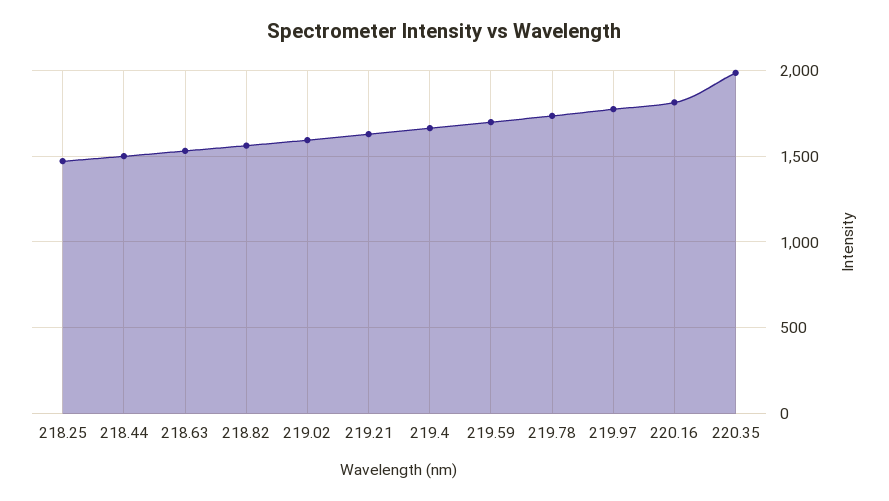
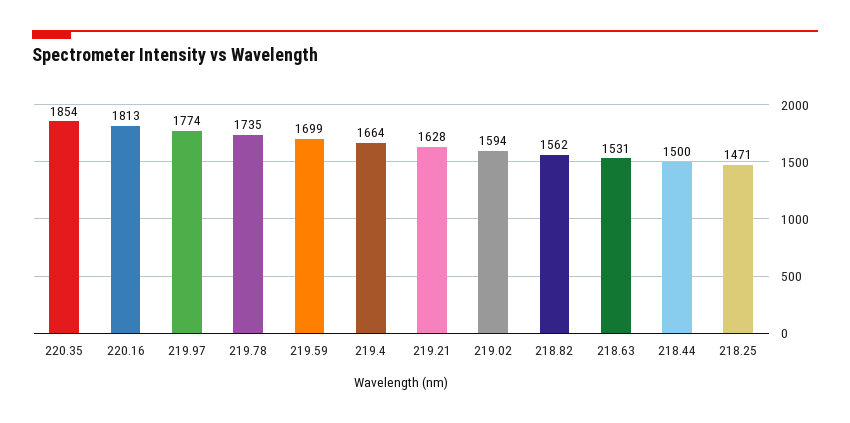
220.35: 2000 -> 1854

